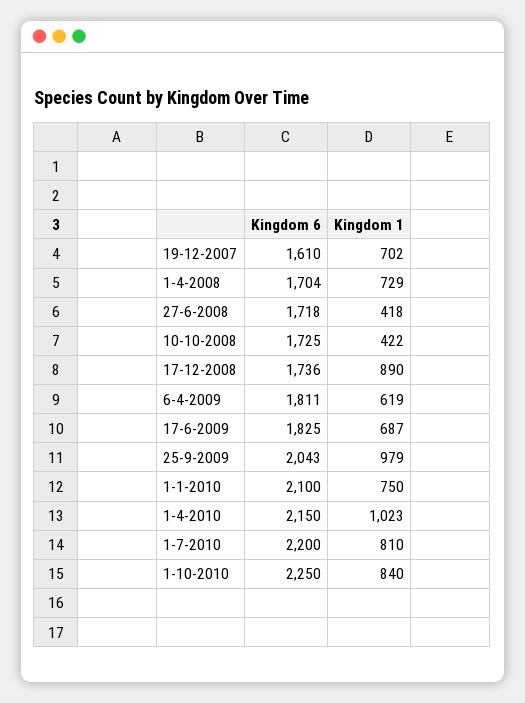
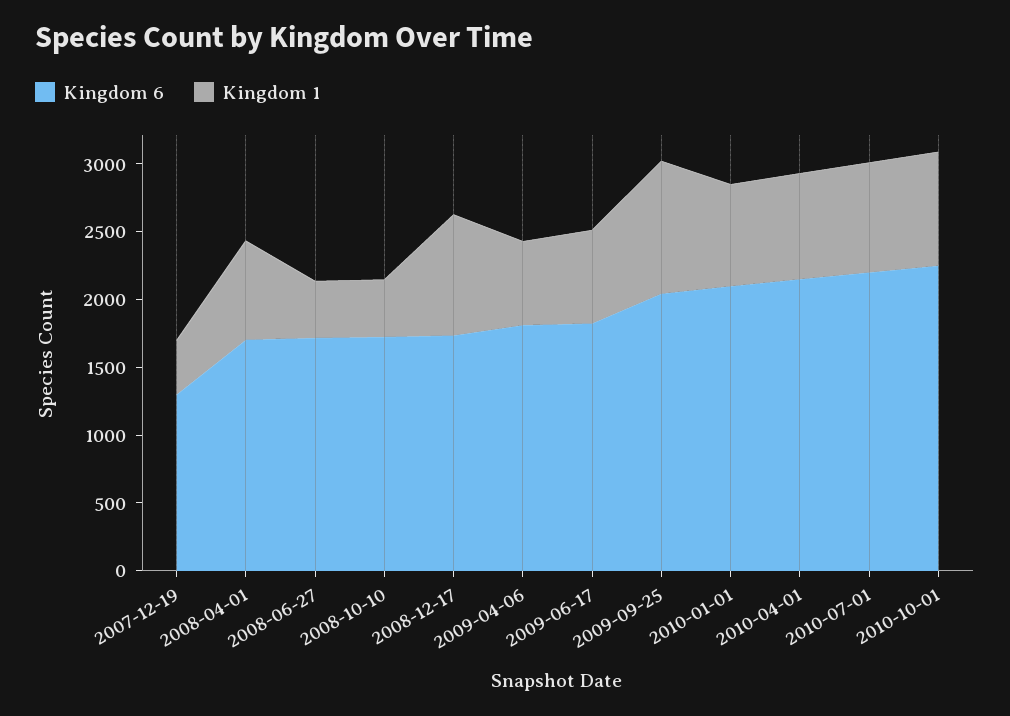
Kingdom 6, 19-12-2007: 1610 -> 1300
Kingdom 1, 19-12-2007: 702 -> 400
Kingdom 1, 1-4-2010: 1023 -> 800

